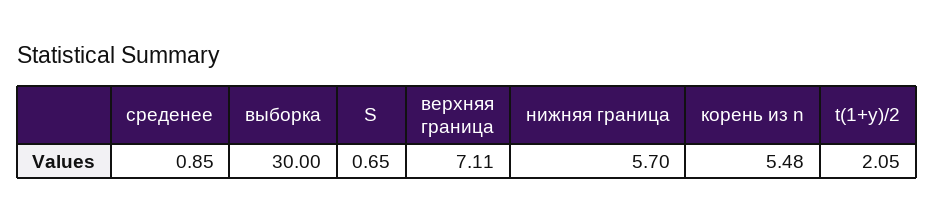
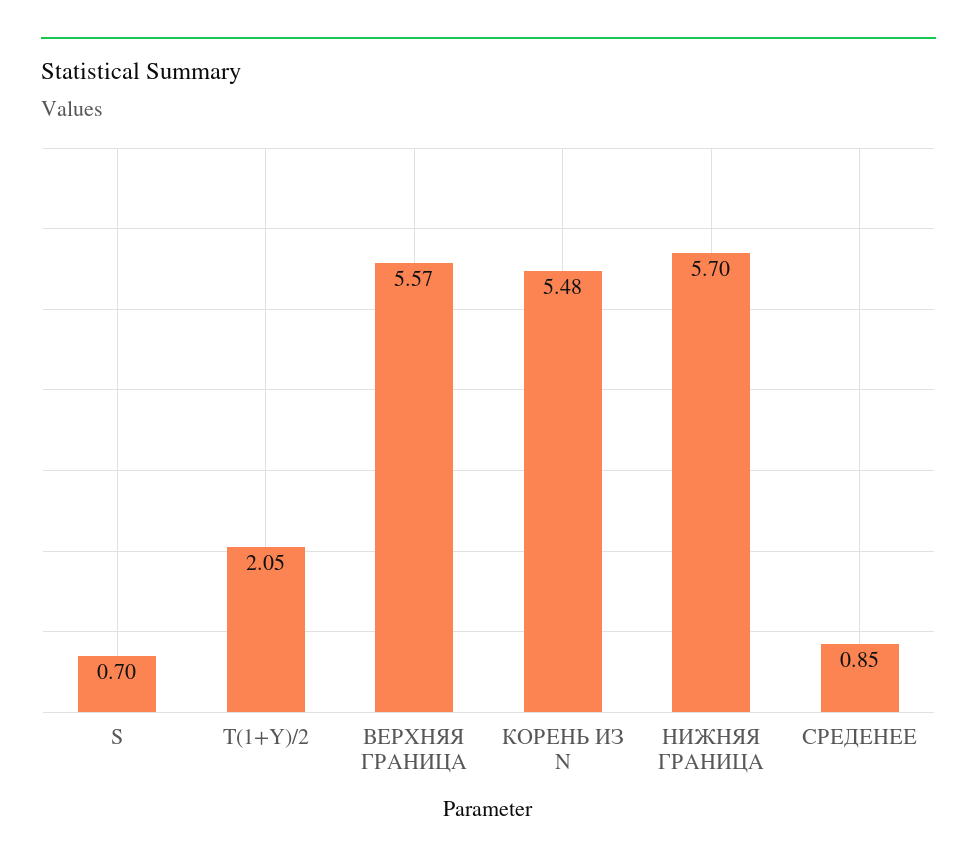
выборка: 30 -> none
S: 0.65 -> 0.7
верхняя граница: 7.11 -> 5.57

